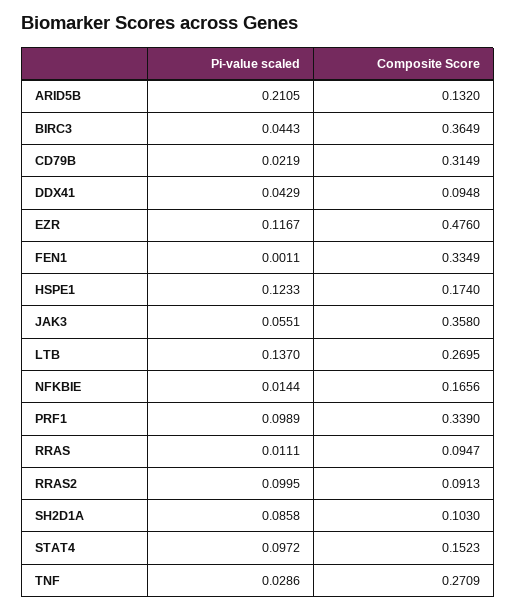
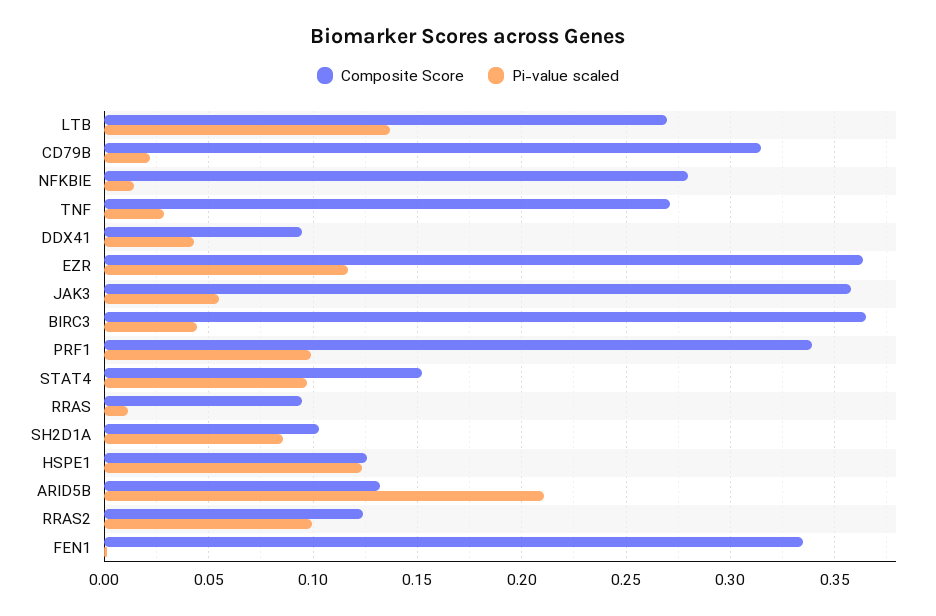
Composite Score, EZR: 0.476 -> 0.365
Composite Score, HSPE1: 0.174 -> 0.125
Composite Score, NFKBIE: 0.1656 -> 0.28
Composite Score, RRAS2: 0.0913 -> 0.125

